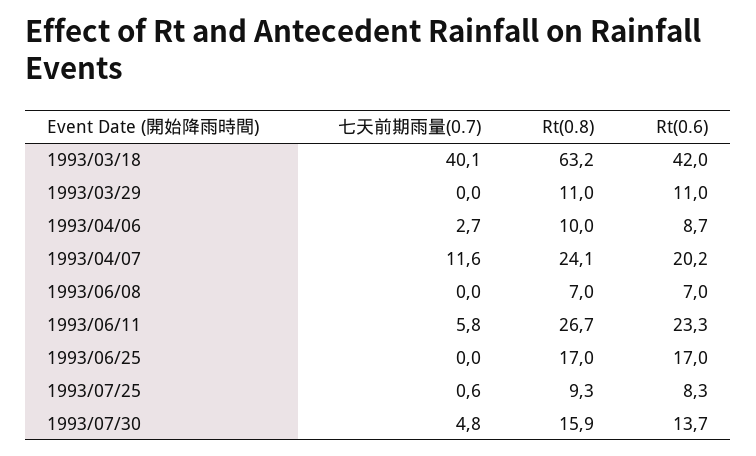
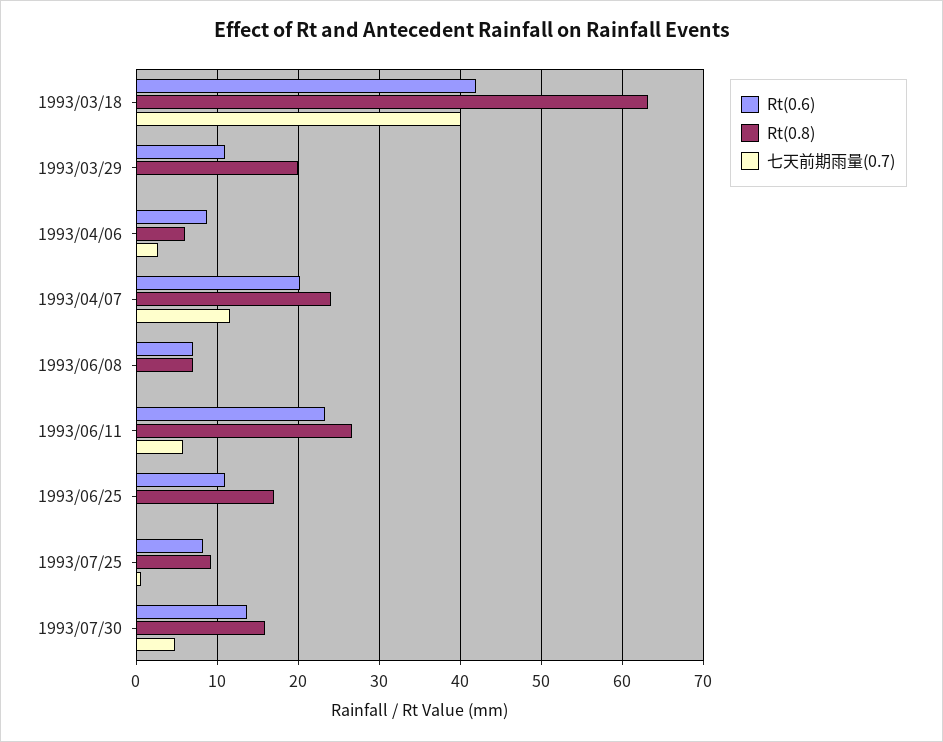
Rt(0.8), 1993/03/29: 11 -> 20
Rt(0.8), 1993/04/06: 10 -> 6
Rt(0.6), 1993/06/25: 17 -> 11

